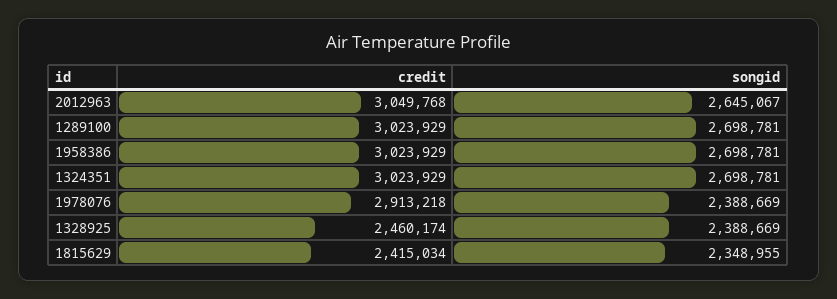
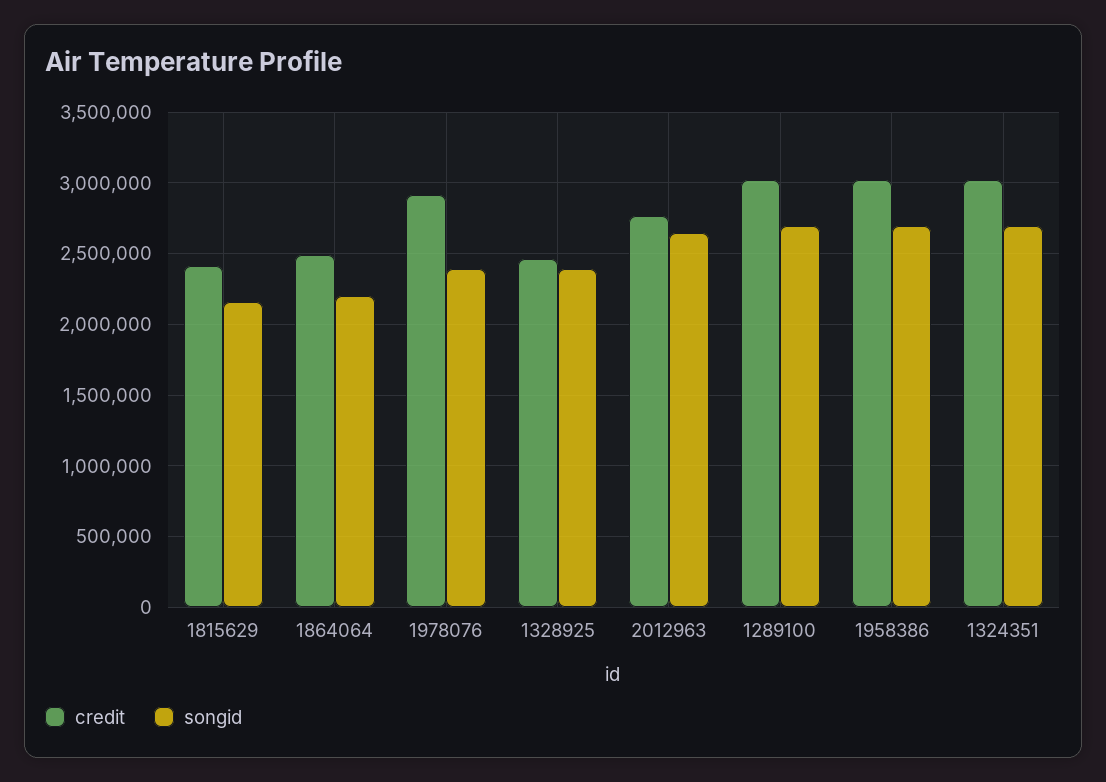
credit, 2012963: 3049768 -> 2750000
songid, 1815629: 2348955 -> 2150000
credit, 1864064: none -> 2500000
songid, 1864064: none -> 2200000

